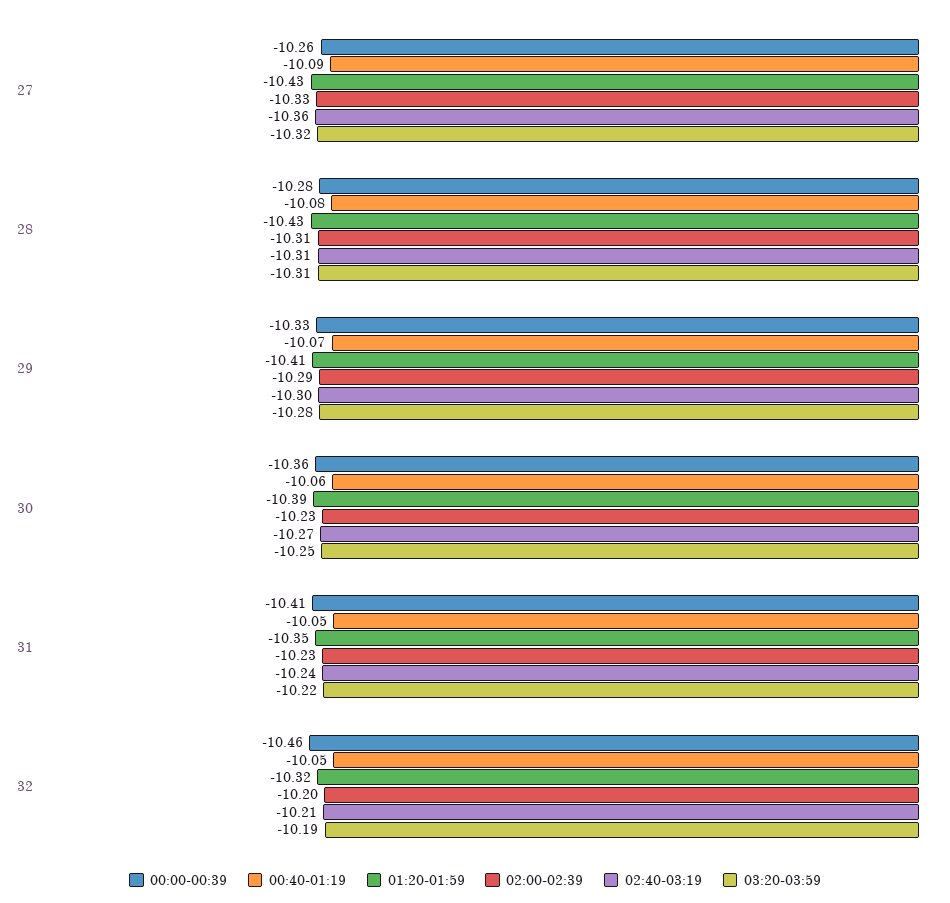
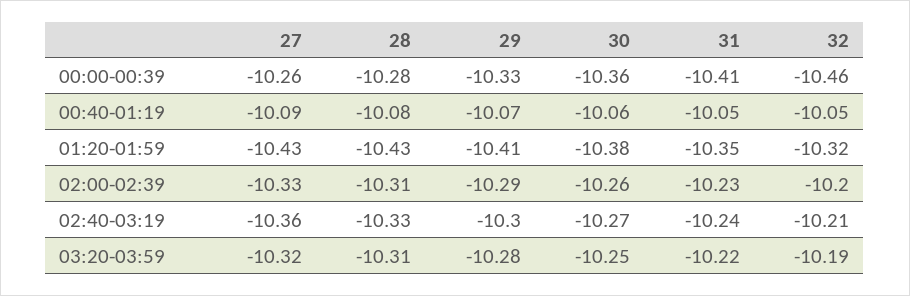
02:40-03:19, 28: -10.31 -> -10.33
01:20-01:59, 30: -10.39 -> -10.38
02:00-02:39, 30: -10.23 -> -10.26

